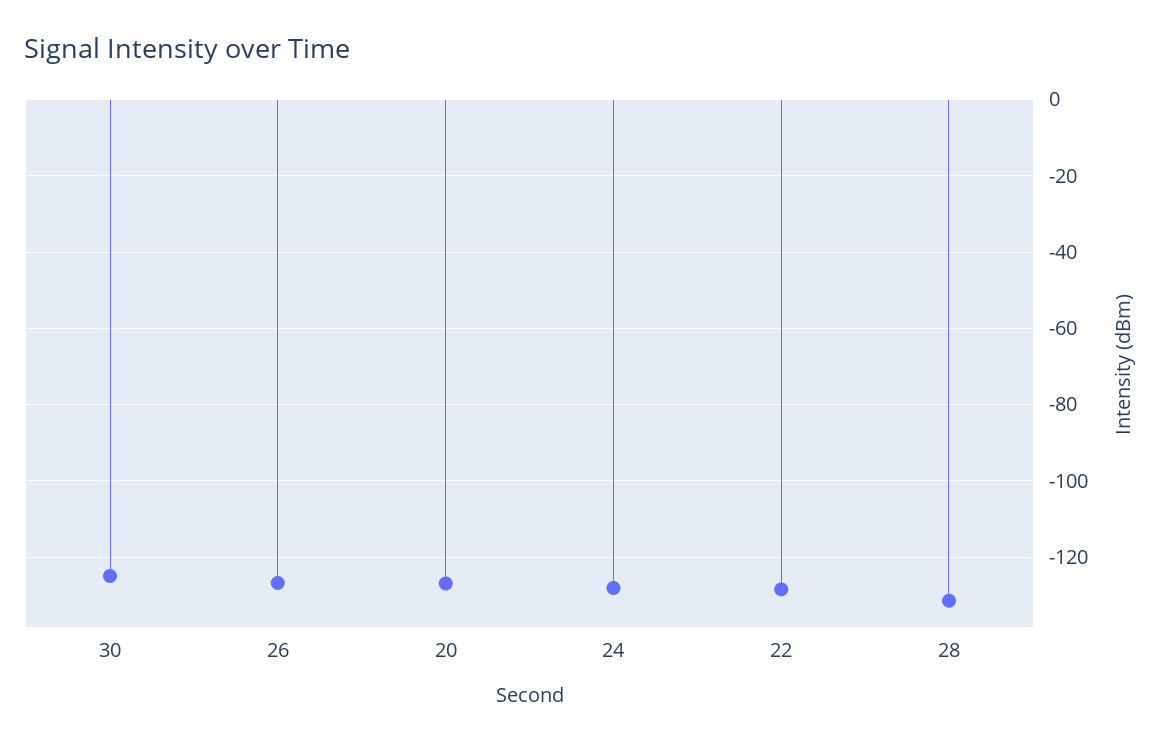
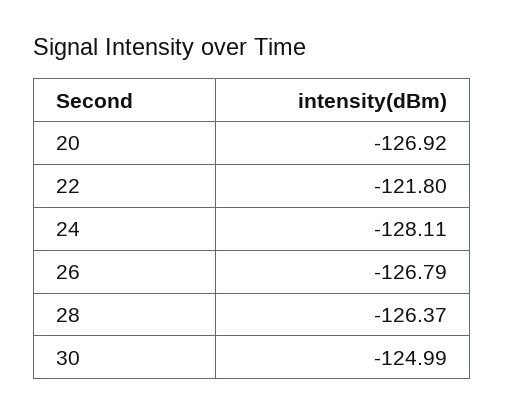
22: -128 -> -121.8
28: -132 -> -126.37

